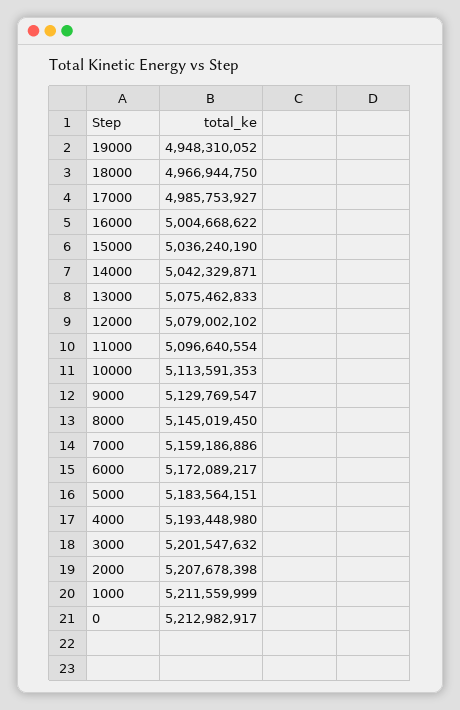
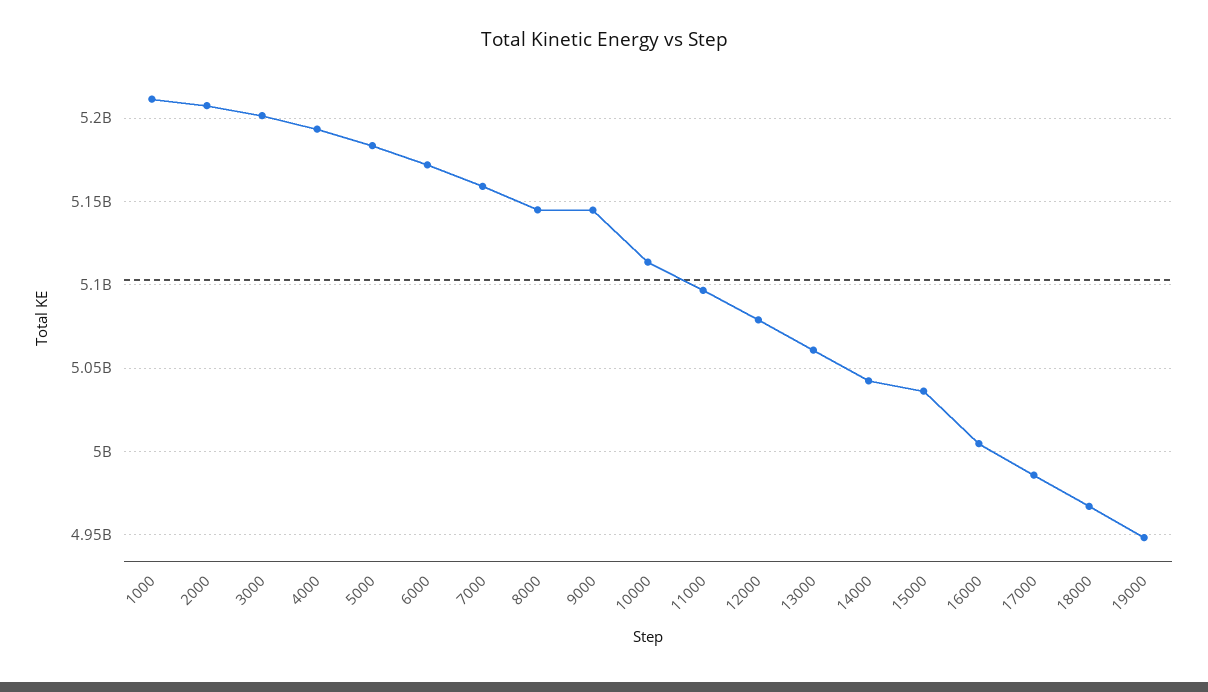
13000: 5075462833 -> 5060000000
9000: 5129769547 -> 5145000000
0: 5212982917 -> none

